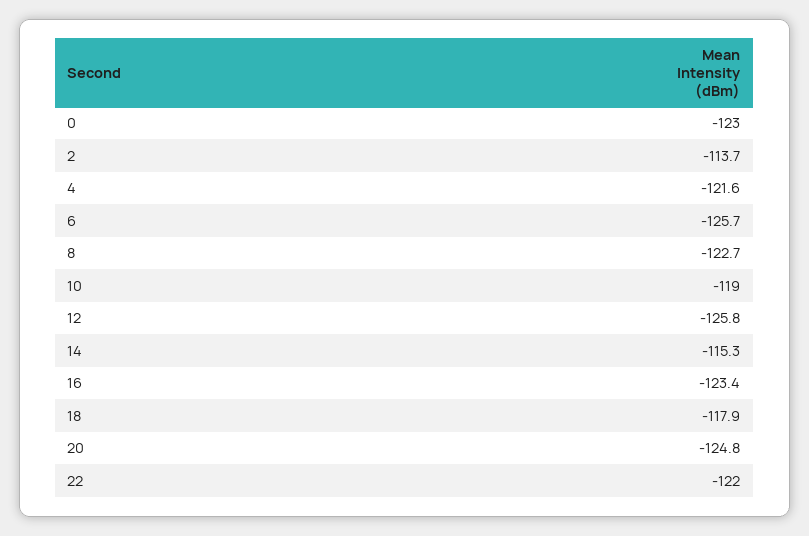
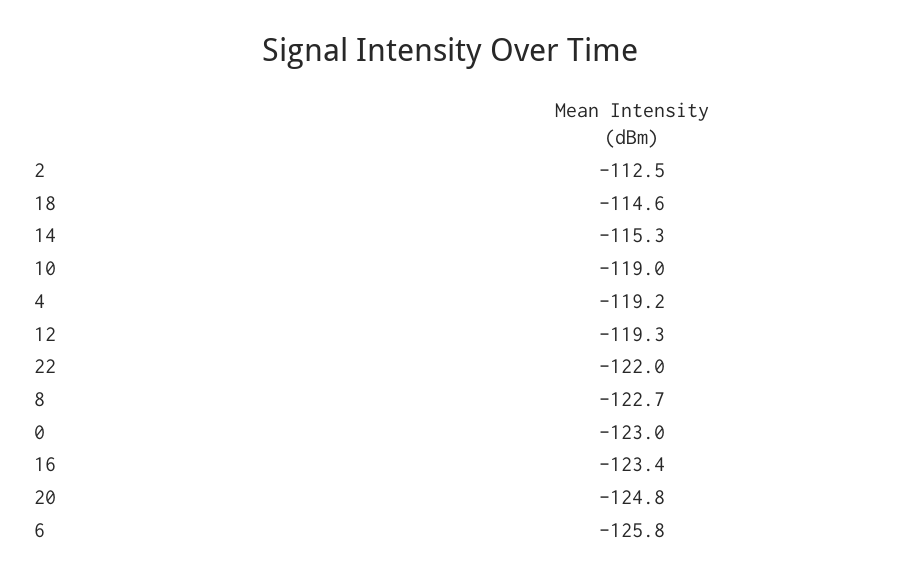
2: -113.7 -> -112.5
4: -121.6 -> -119.2
6: -125.7 -> -125.8
12: -125.8 -> -119.3
18: -117.9 -> -114.6

